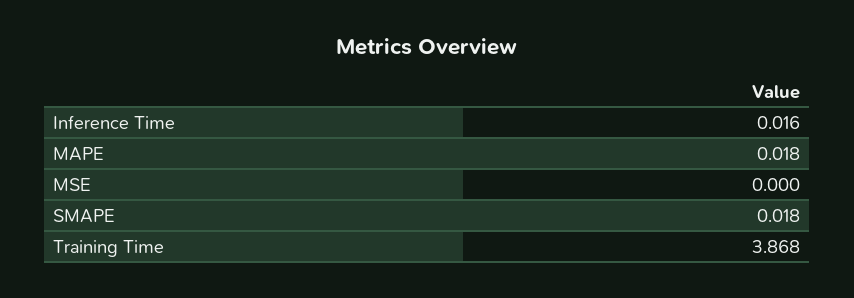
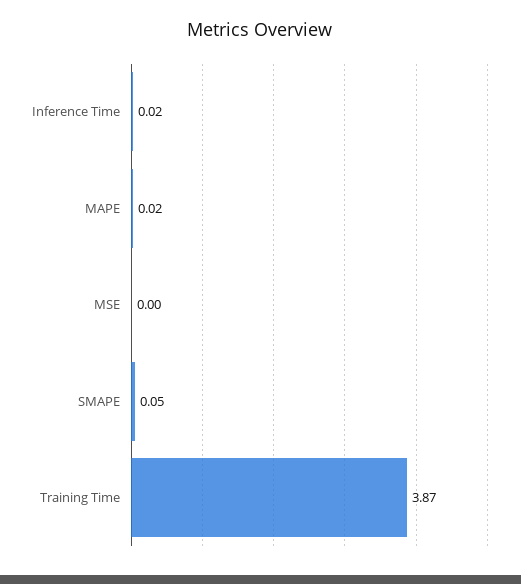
SMAPE: 0.018 -> 0.05

